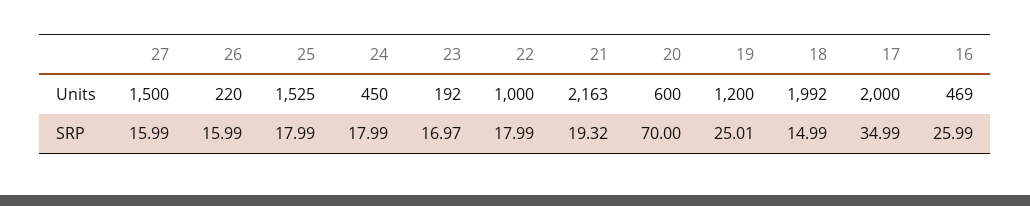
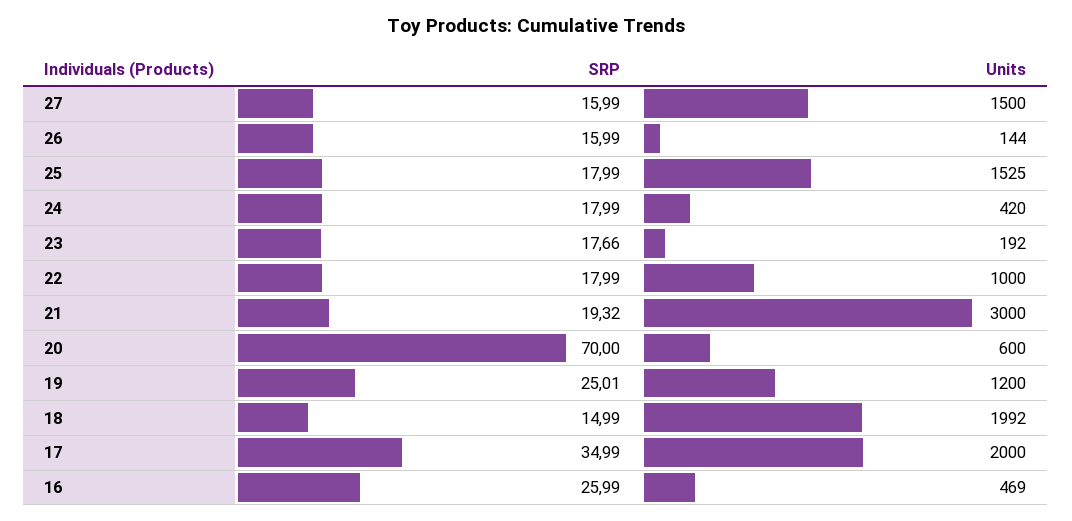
26, Units: 220 -> 144
24, Units: 450 -> 420
21, Units: 2163 -> 3000
23, SRP: 16.97 -> 17.66

